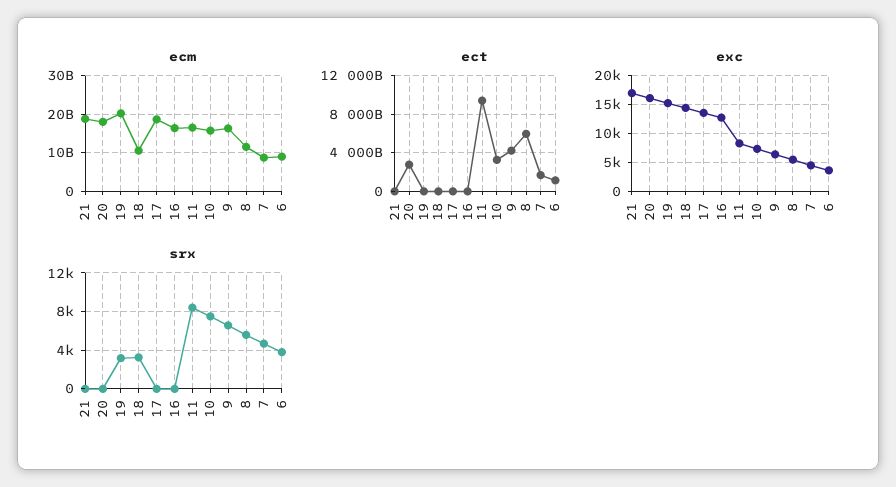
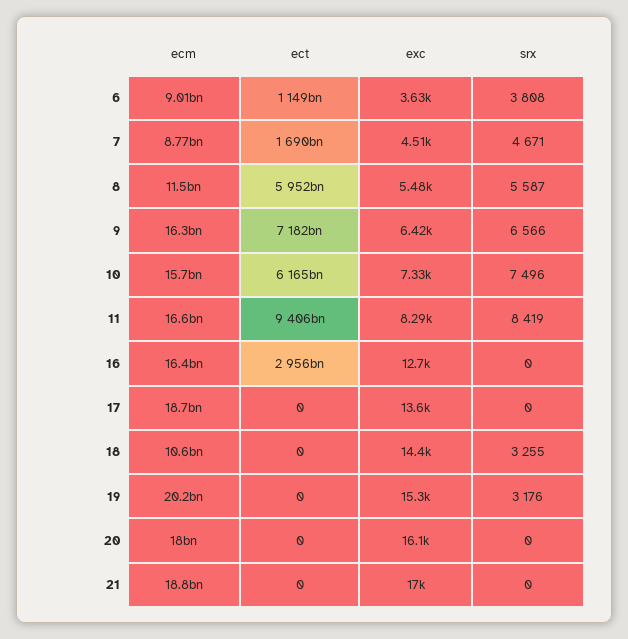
ect, 20: 3000000000000 -> 0
ect, 16: 0 -> 2956000000000
ect, 10: 3000000000000 -> 6165000000000
ect, 9: 4000000000000 -> 7182000000000

